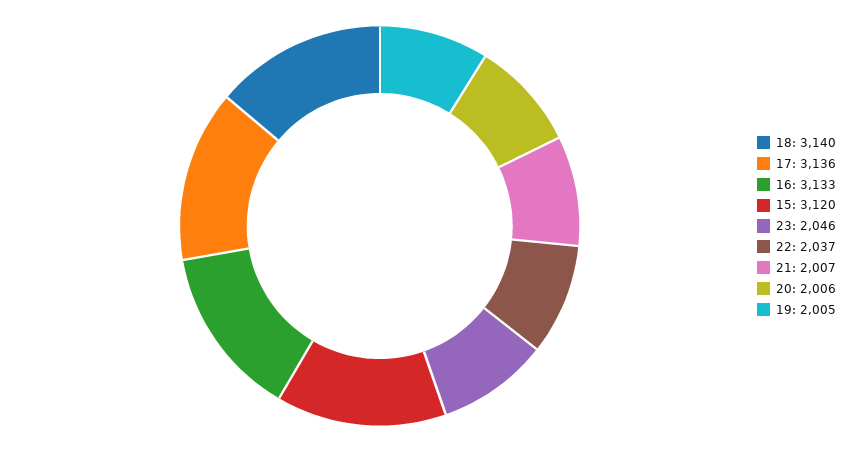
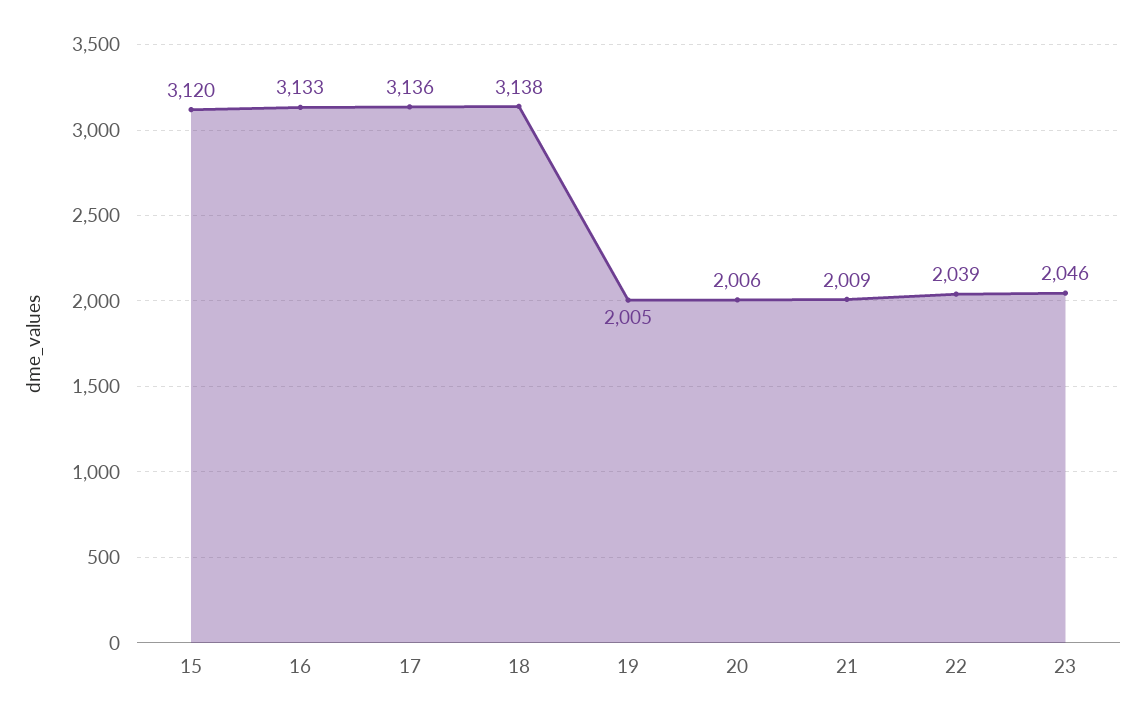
18: 3140 -> 3138
22: 2037 -> 2039
21: 2007 -> 2009

